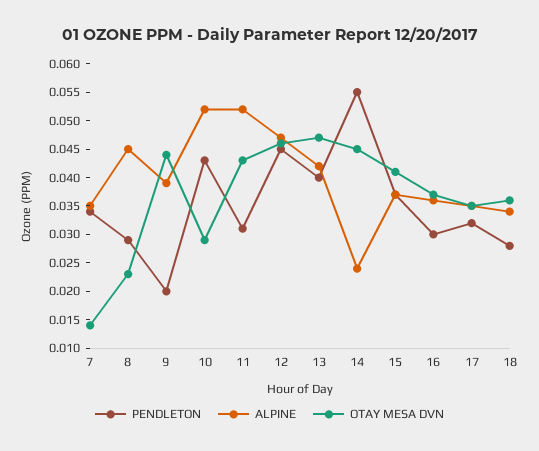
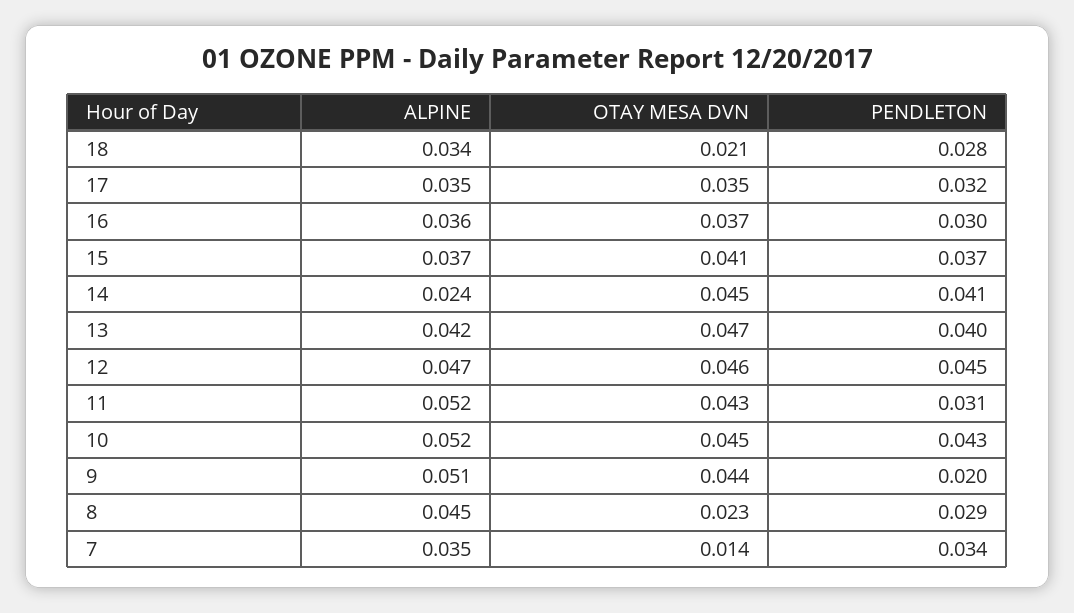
ALPINE, 9: 0.04 -> 0.051
OTAY MESA DVN, 10: 0.03 -> 0.045
PENDLETON, 14: 0.055 -> 0.041
OTAY MESA DVN, 18: 0.035 -> 0.021

